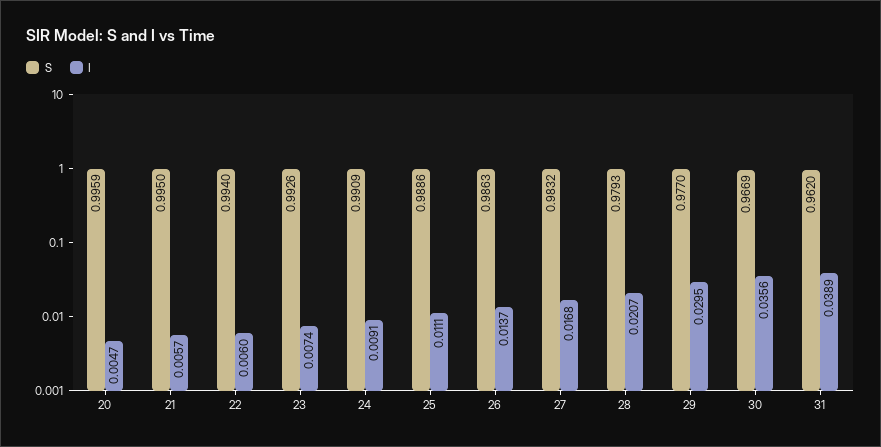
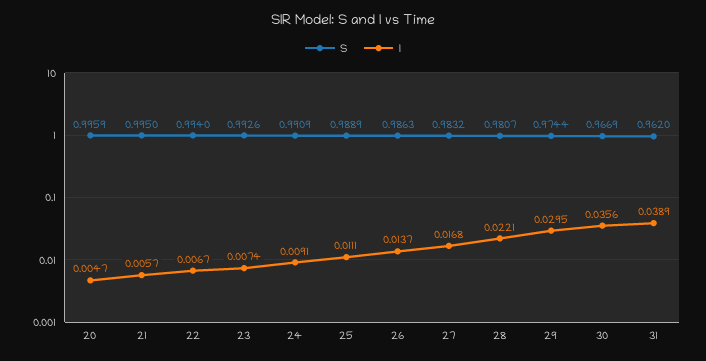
I, 22: 0.006 -> 0.0067
S, 25: 0.9886 -> 0.9889
S, 28: 0.9793 -> 0.9807
I, 28: 0.0207 -> 0.0221
S, 29: 0.977 -> 0.9744

